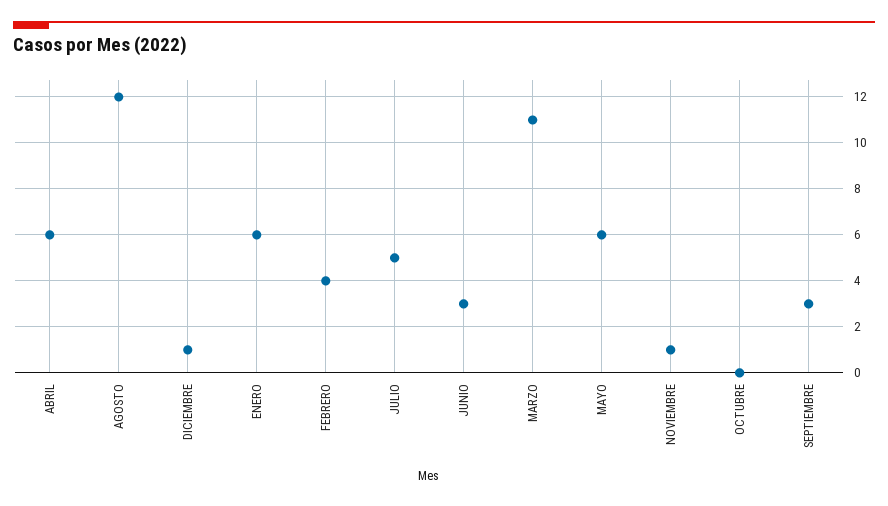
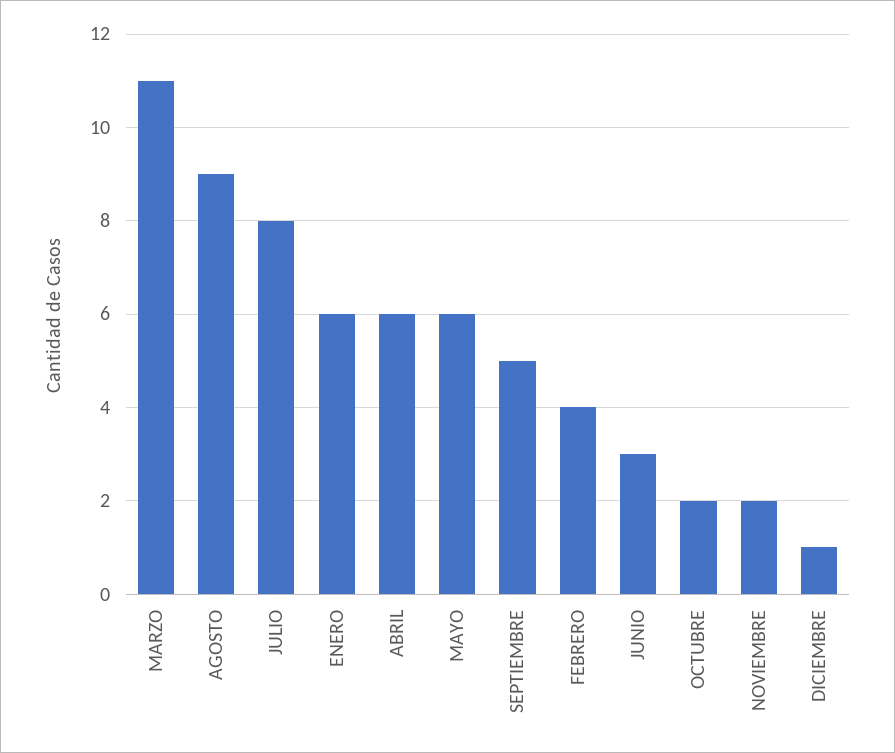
AGOSTO: 12 -> 9
JULIO: 5 -> 8
NOVIEMBRE: 1 -> 2
OCTUBRE: 0 -> 2
SEPTIEMBRE: 3 -> 5

